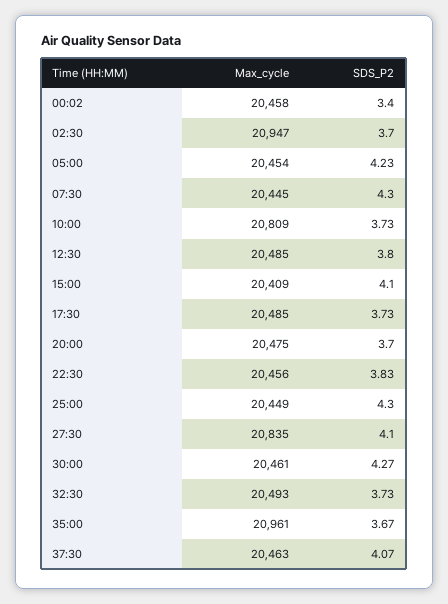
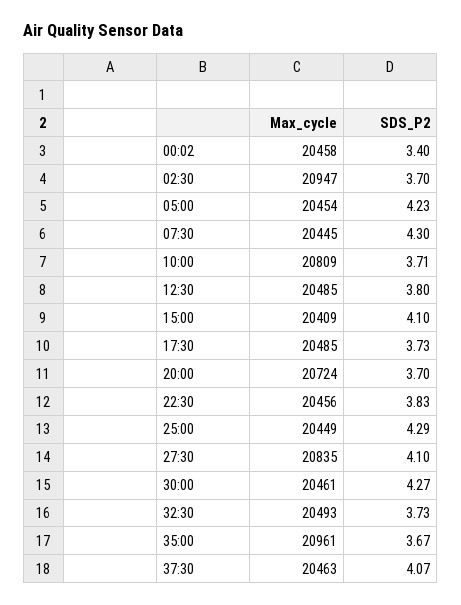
SDS_P2, 10:00: 3.73 -> 3.71
Max_cycle, 20:00: 20475 -> 20724
SDS_P2, 25:00: 4.3 -> 4.29

